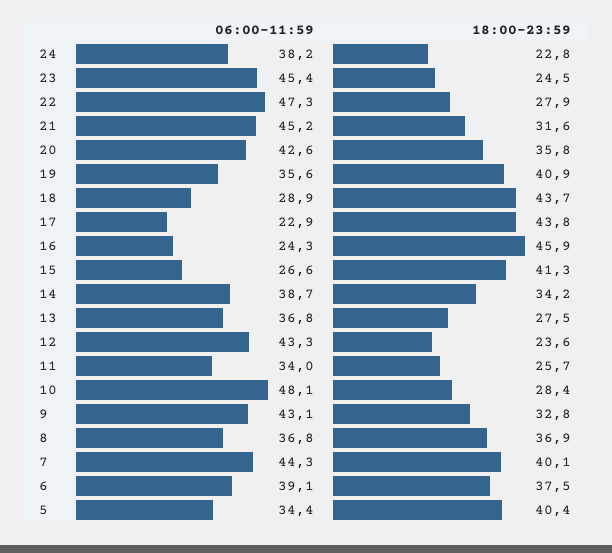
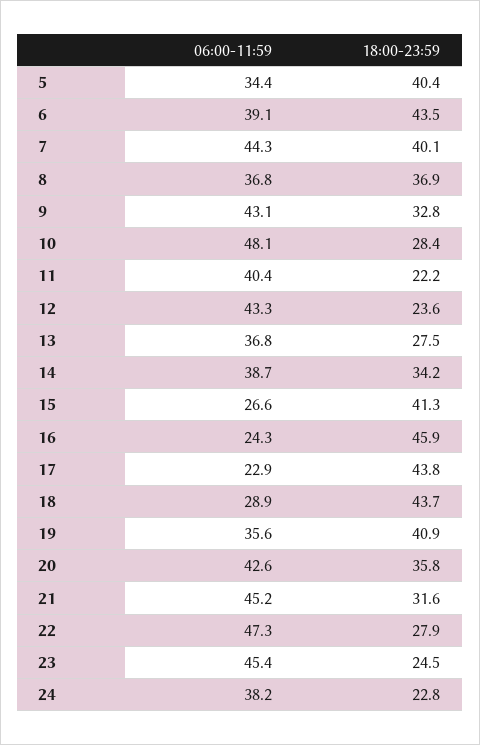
06:00-11:59, 11: 34 -> 40.4
18:00-23:59, 11: 25.7 -> 22.2
18:00-23:59, 6: 37.5 -> 43.5

